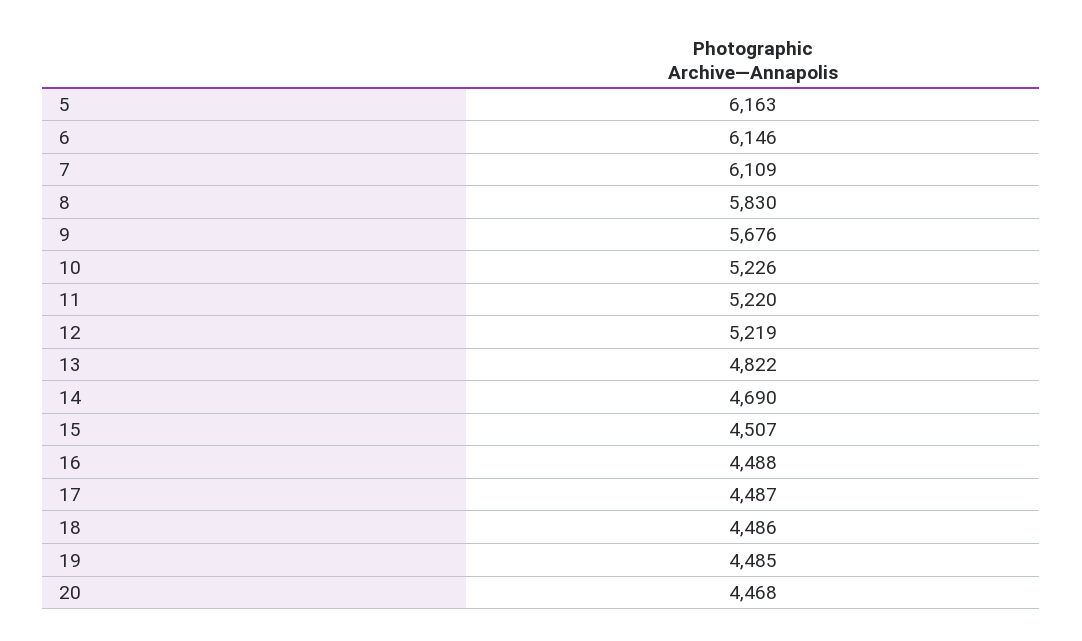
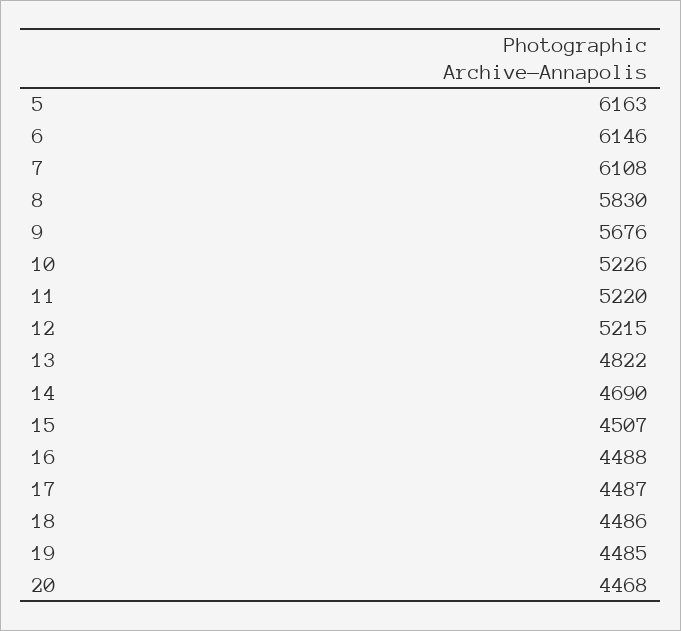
7: 6109 -> 6108
12: 5219 -> 5215

